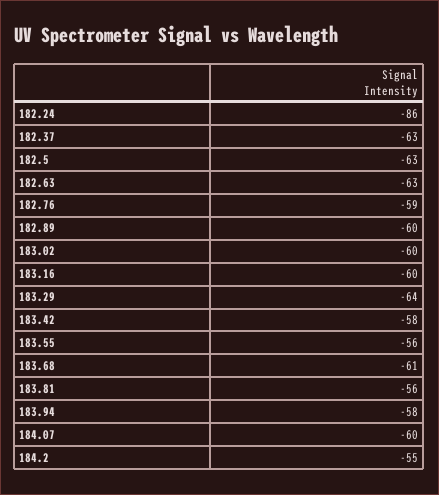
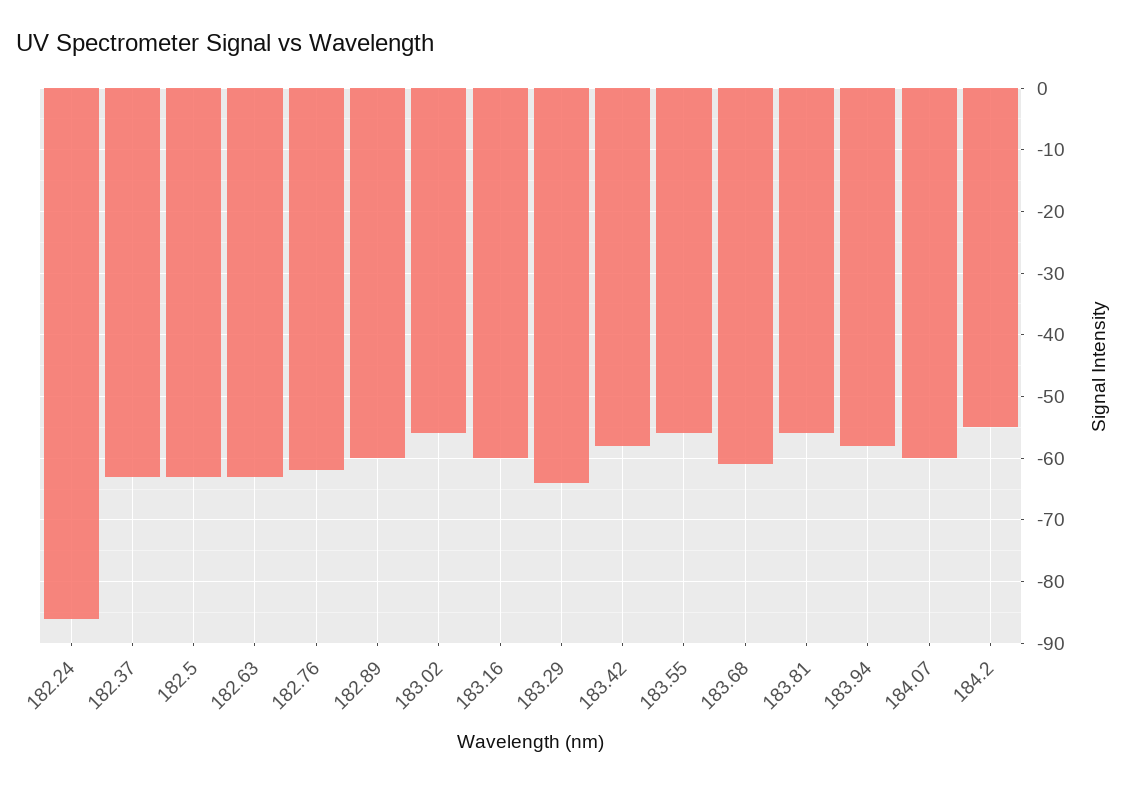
182.76: -59 -> -62
183.02: -60 -> -56

